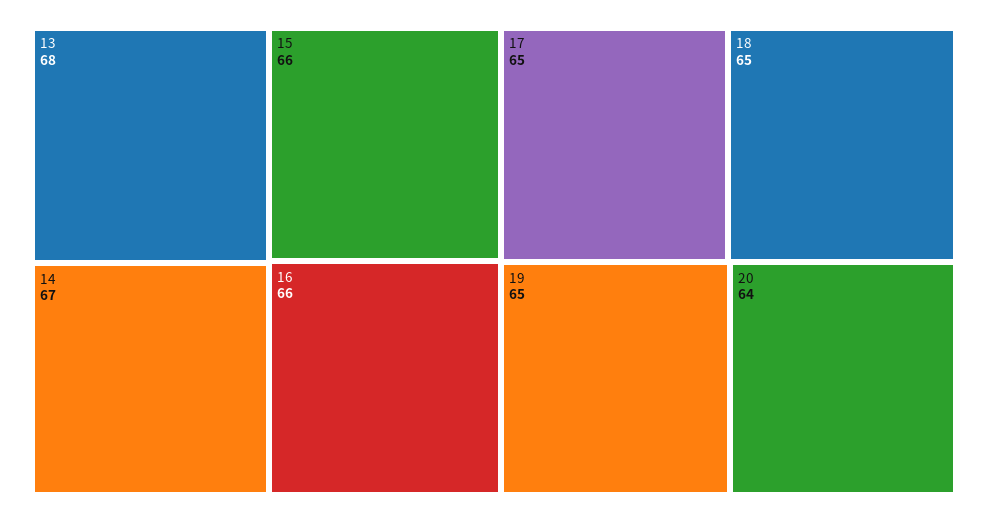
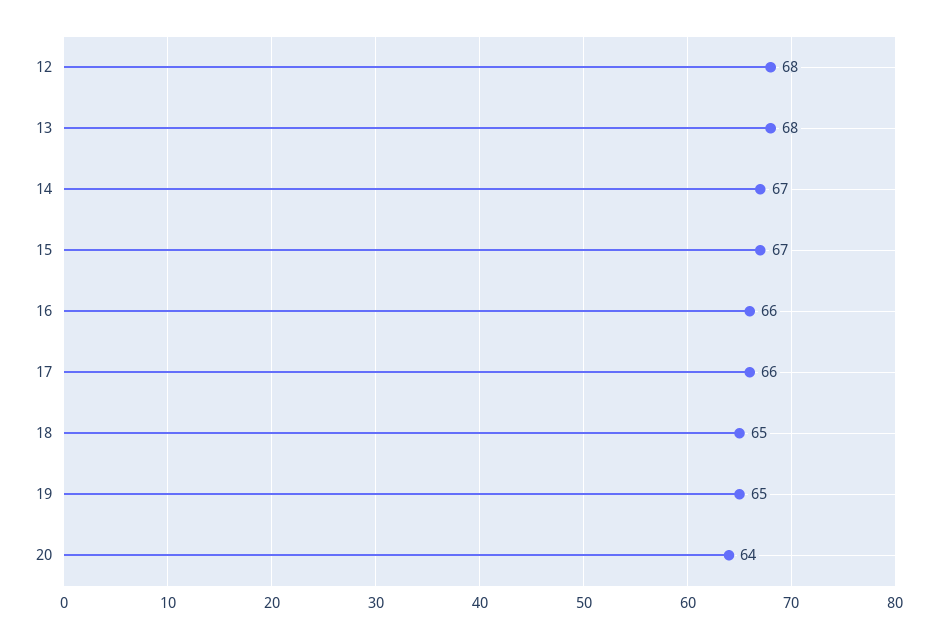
15: 66 -> 67
17: 65 -> 66
12: none -> 68

